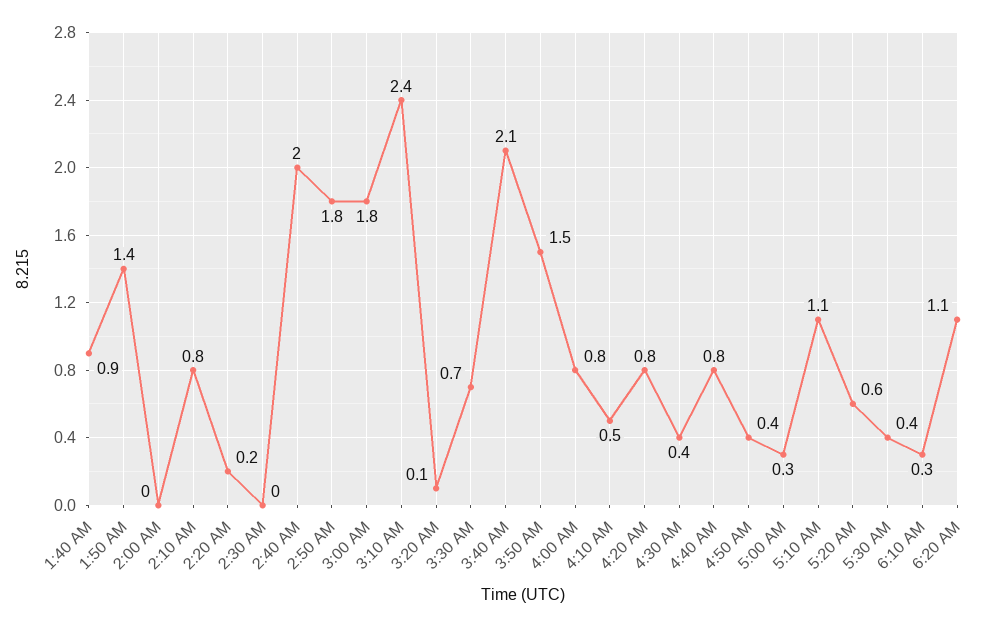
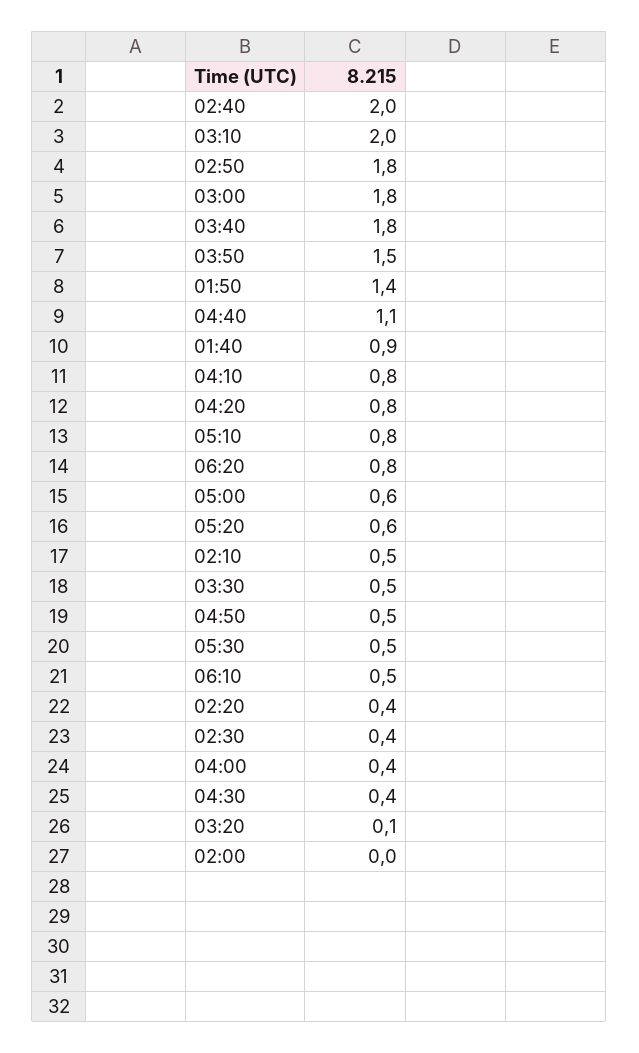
2:10 AM: 0.8 -> 0.5
2:20 AM: 0.2 -> 0.4
2:30 AM: 0 -> 0.4
3:10 AM: 2.4 -> 2
3:30 AM: 0.7 -> 0.5
3:40 AM: 2.1 -> 1.8
4:00 AM: 0.8 -> 0.4
4:10 AM: 0.5 -> 0.8
4:40 AM: 0.8 -> 1.1
4:50 AM: 0.4 -> 0.5
5:00 AM: 0.3 -> 0.6
5:10 AM: 1.1 -> 0.8
5:30 AM: 0.4 -> 0.5
6:10 AM: 0.3 -> 0.5
6:20 AM: 1.1 -> 0.8

